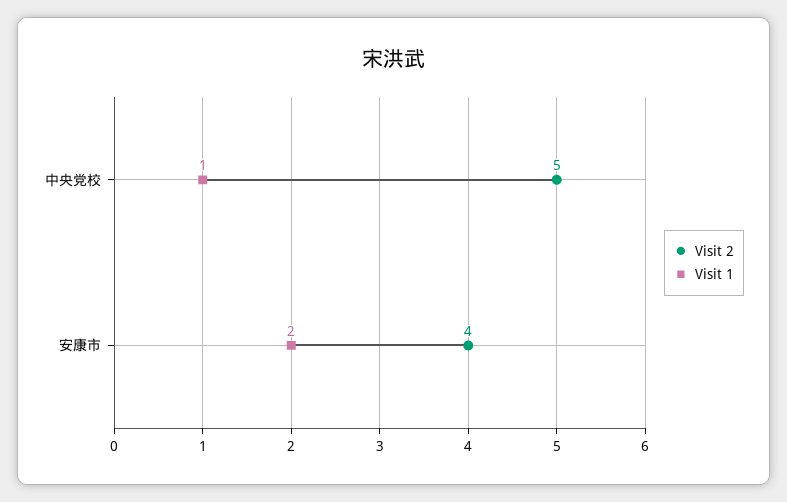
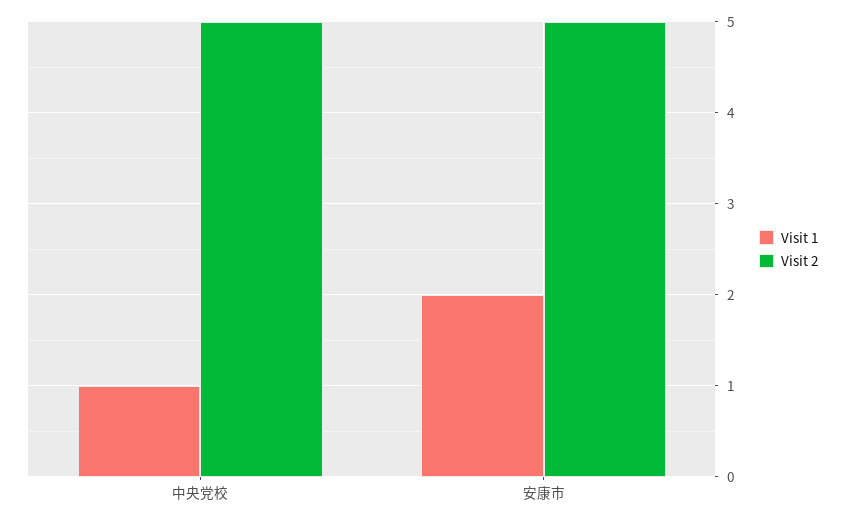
Visit 2, 安康市: 4 -> 5

